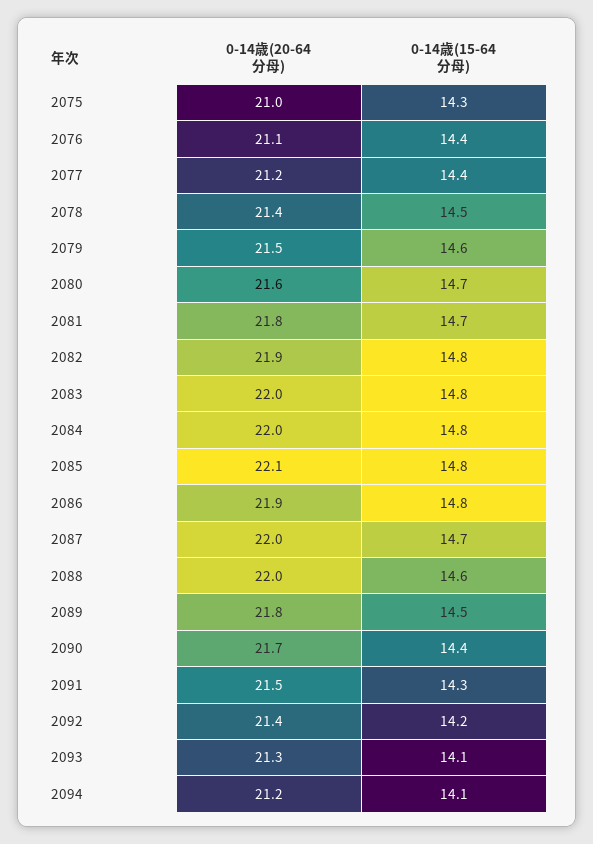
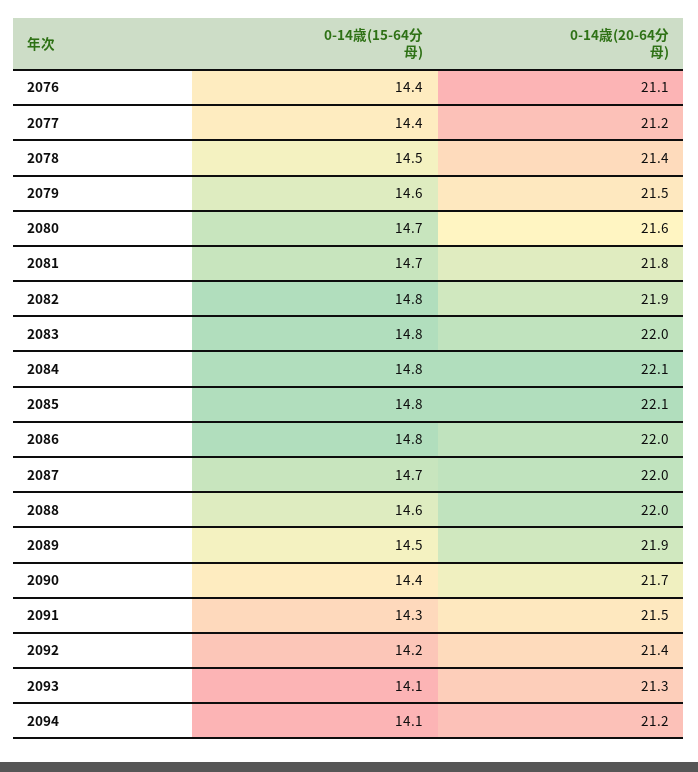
0-14歳(20-64分母), 2075: 21 -> none
0-14歳(15-64分母), 2075: 14.3 -> none
0-14歳(20-64分母), 2084: 22 -> 22.1
0-14歳(20-64分母), 2086: 21.9 -> 22
0-14歳(20-64分母), 2089: 21.8 -> 21.9

